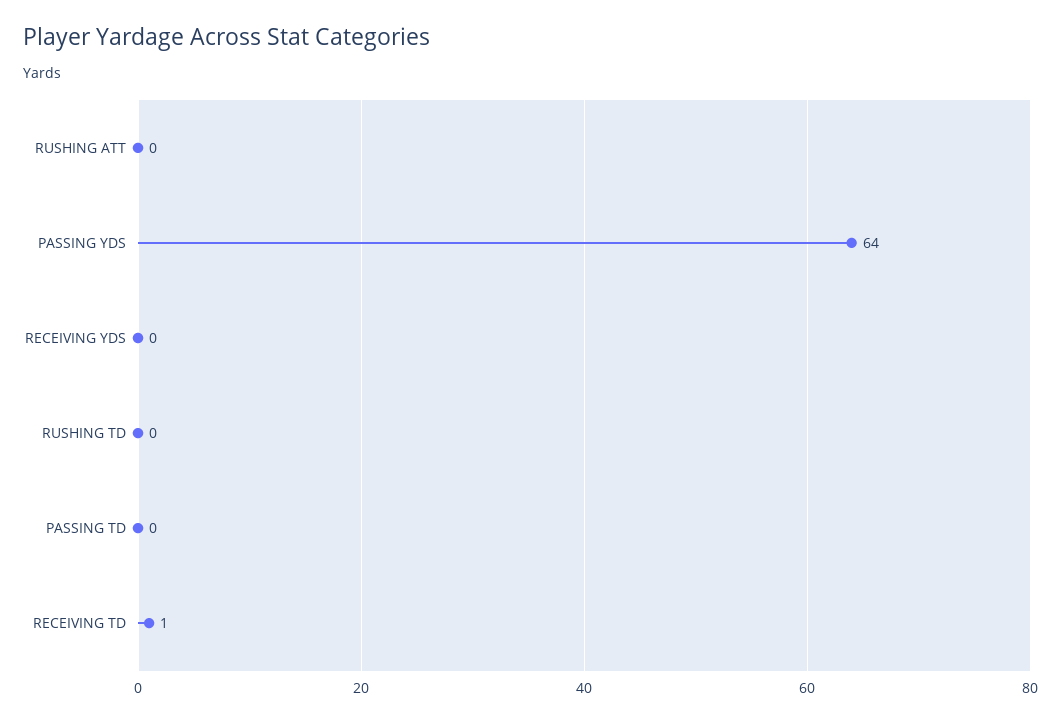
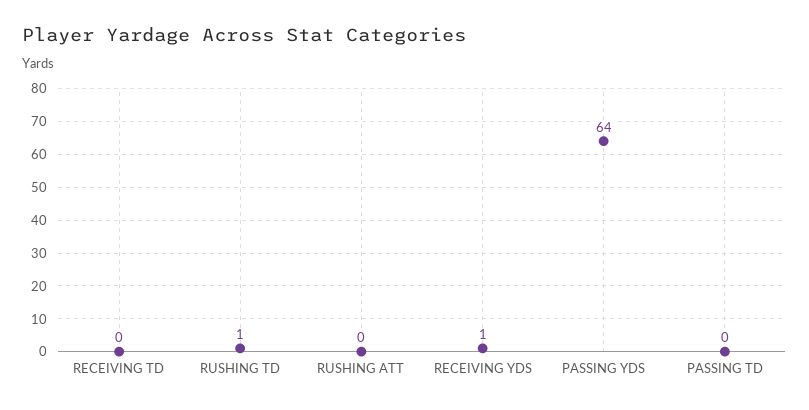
RECEIVING YDS: 0 -> 1
RUSHING TD: 0 -> 1
RECEIVING TD: 1 -> 0

